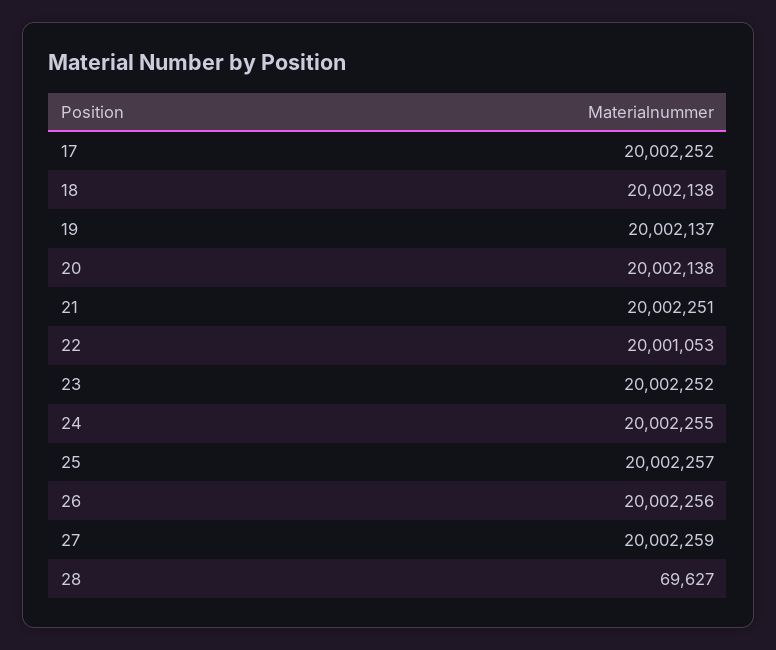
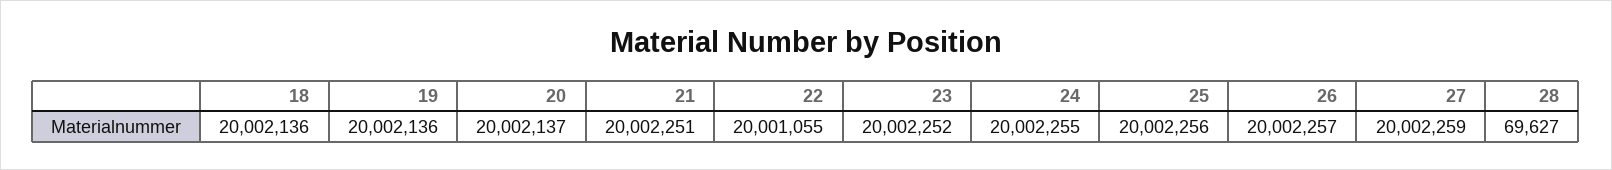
17: 20002252 -> none
18: 20002138 -> 20002136
19: 20002137 -> 20002136
20: 20002138 -> 20002137
22: 20001053 -> 20001055
25: 20002257 -> 20002256
26: 20002256 -> 20002257

